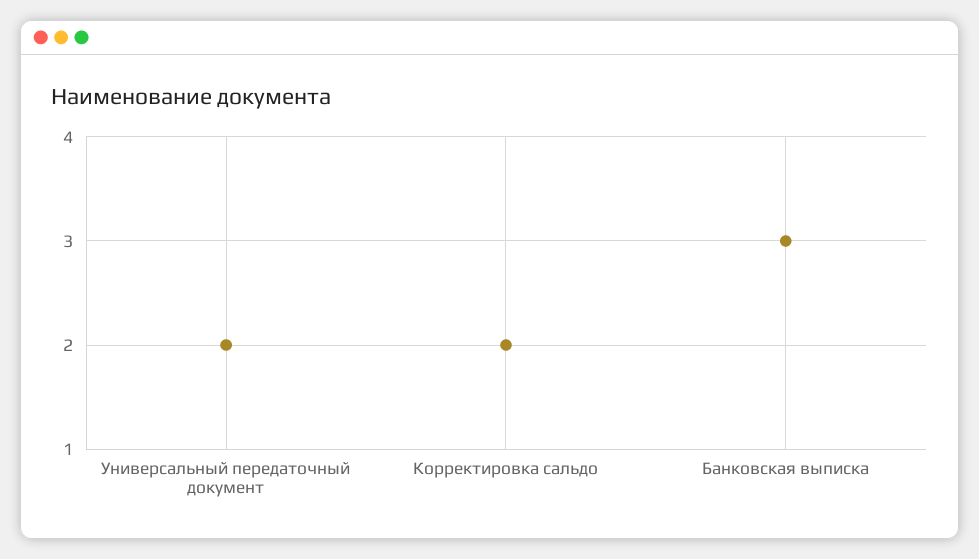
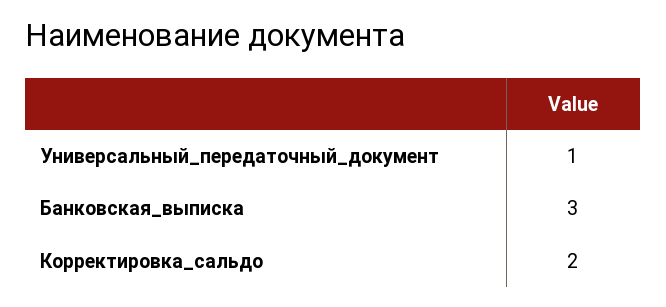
Универсальный передаточный документ: 2 -> 1

